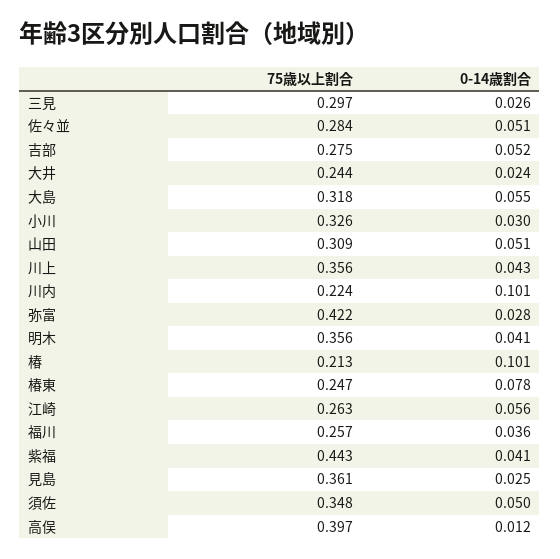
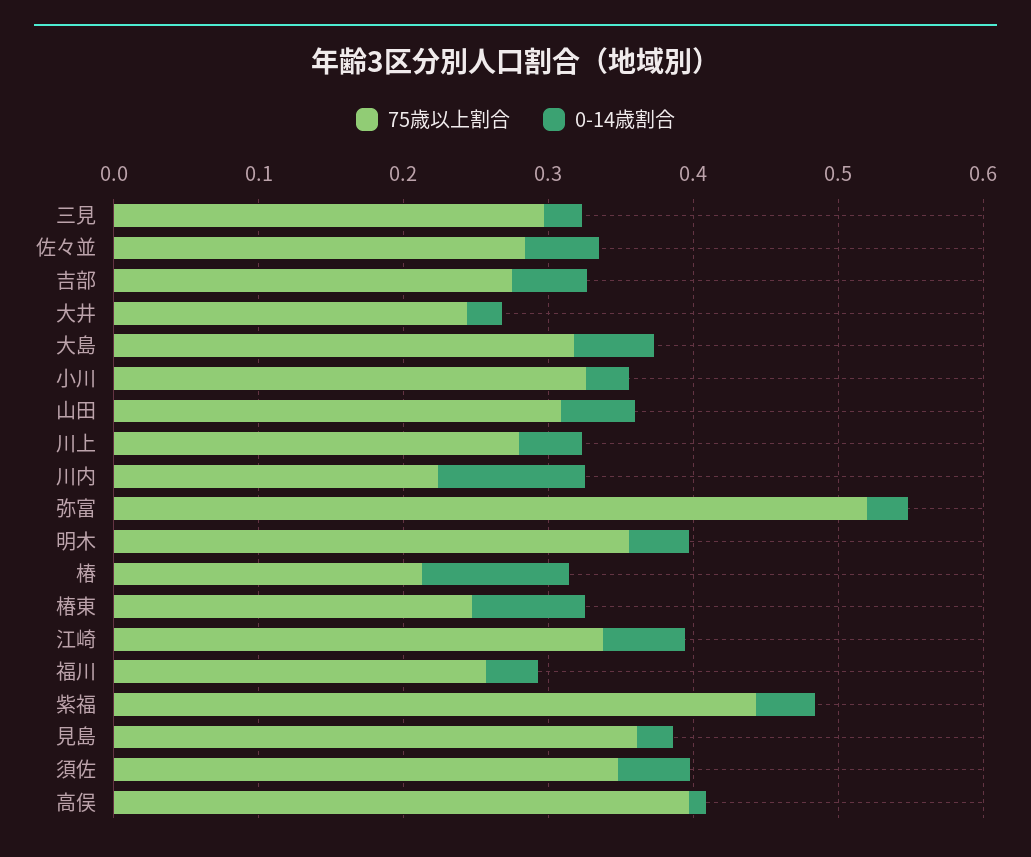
75歳以上割合, 川上: 0.356 -> 0.28
75歳以上割合, 弥富: 0.422 -> 0.52
75歳以上割合, 江崎: 0.263 -> 0.34

